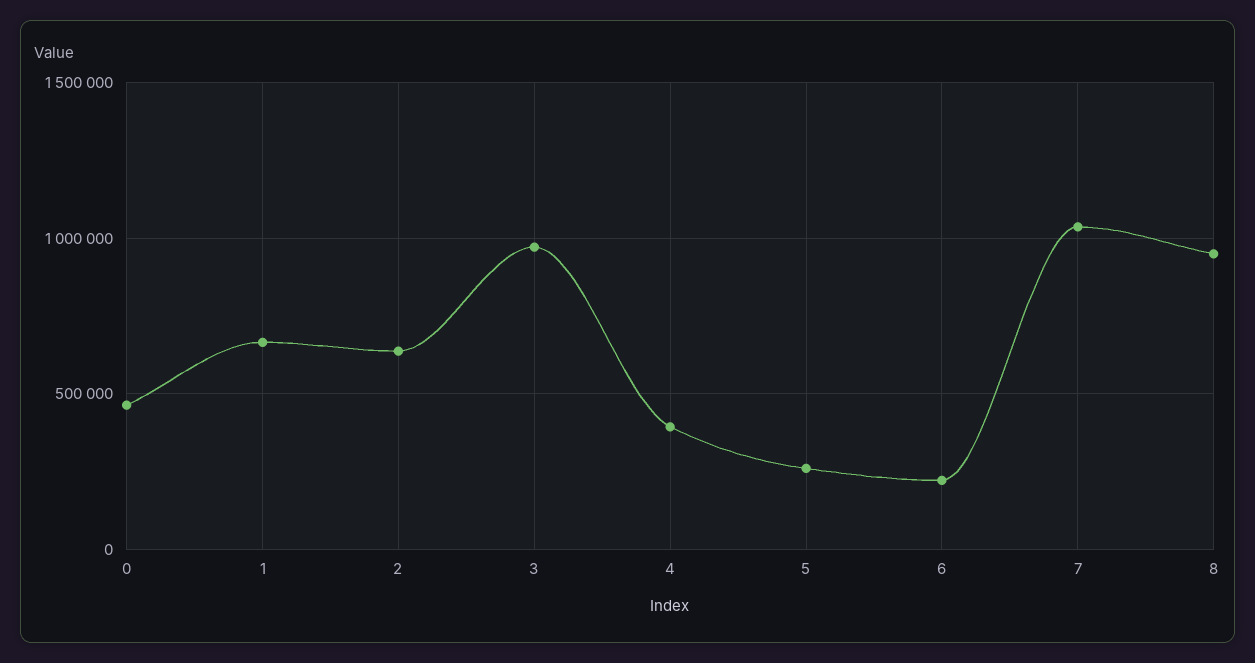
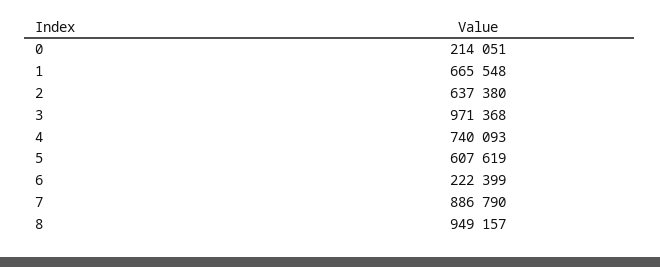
0: 450000 -> 214051
4: 400000 -> 740093
5: 250000 -> 607619
7: 1050000 -> 886790

